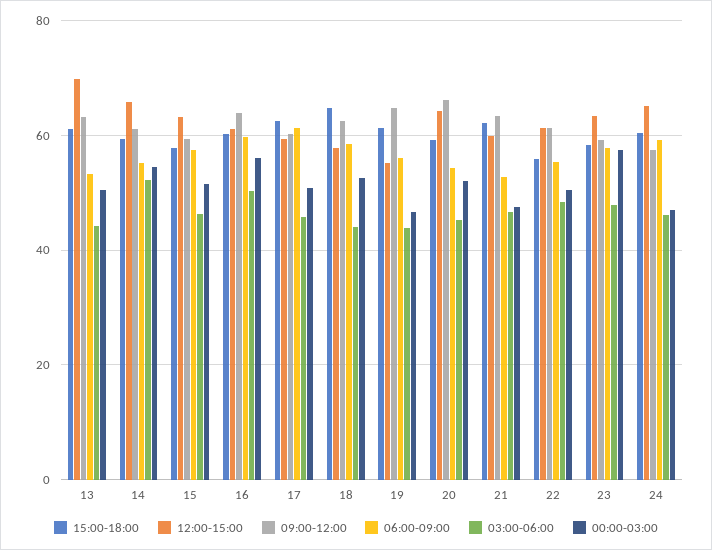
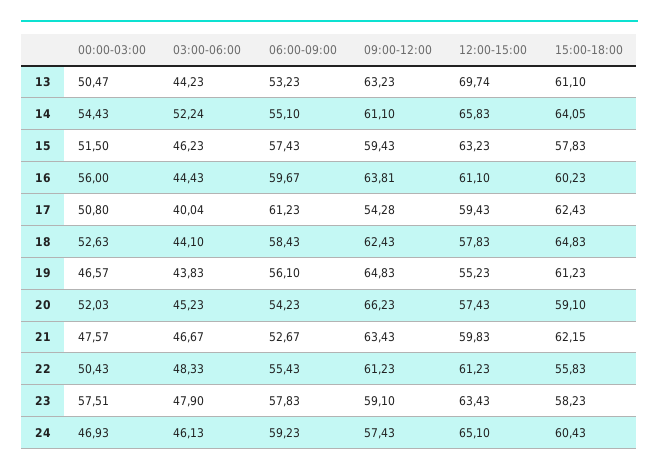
15:00-18:00, 14: 60 -> 64.05
03:00-06:00, 16: 50 -> 44.43
09:00-12:00, 17: 60 -> 54.28
03:00-06:00, 17: 46 -> 40.04
12:00-15:00, 20: 64 -> 57.43

